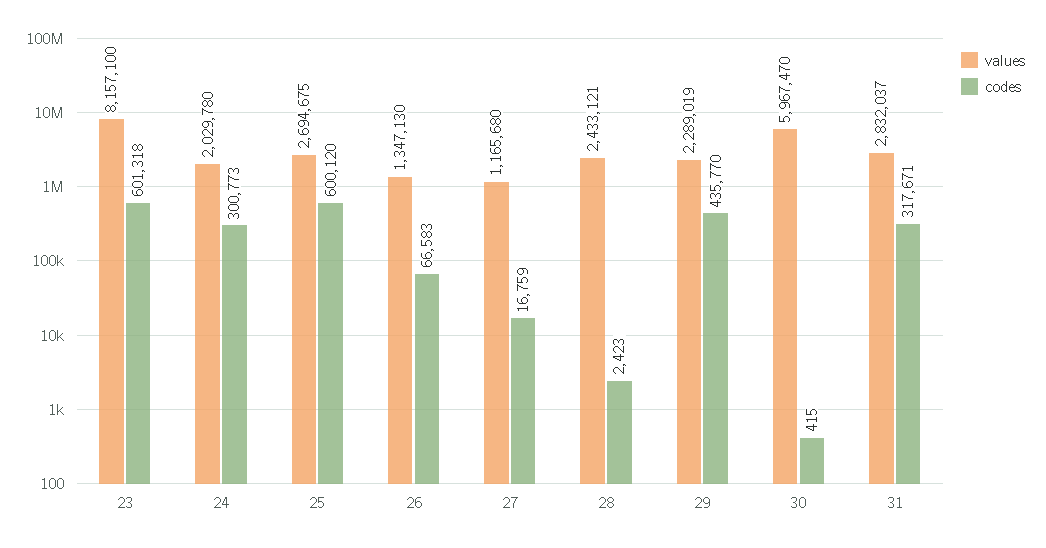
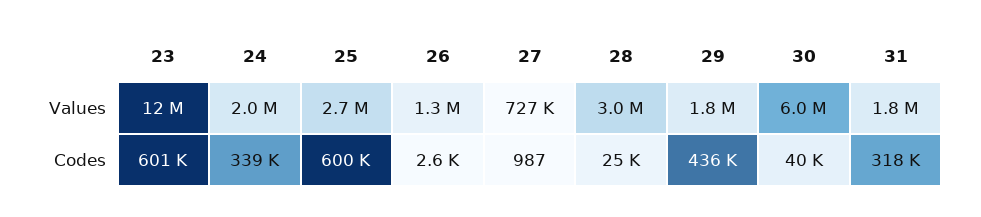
values, 23: 8157100 -> 12000000
codes, 24: 300773 -> 339000
codes, 26: 66583 -> 2600
values, 27: 1165680 -> 727000
codes, 27: 16759 -> 987
values, 28: 2433121 -> 3000000
codes, 28: 2423 -> 25000
values, 29: 2289019 -> 1800000
codes, 30: 415 -> 40000
values, 31: 2832037 -> 1800000

